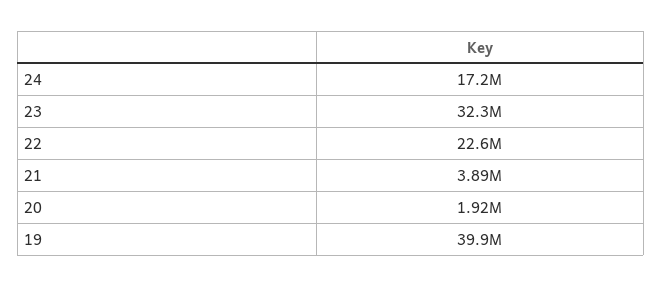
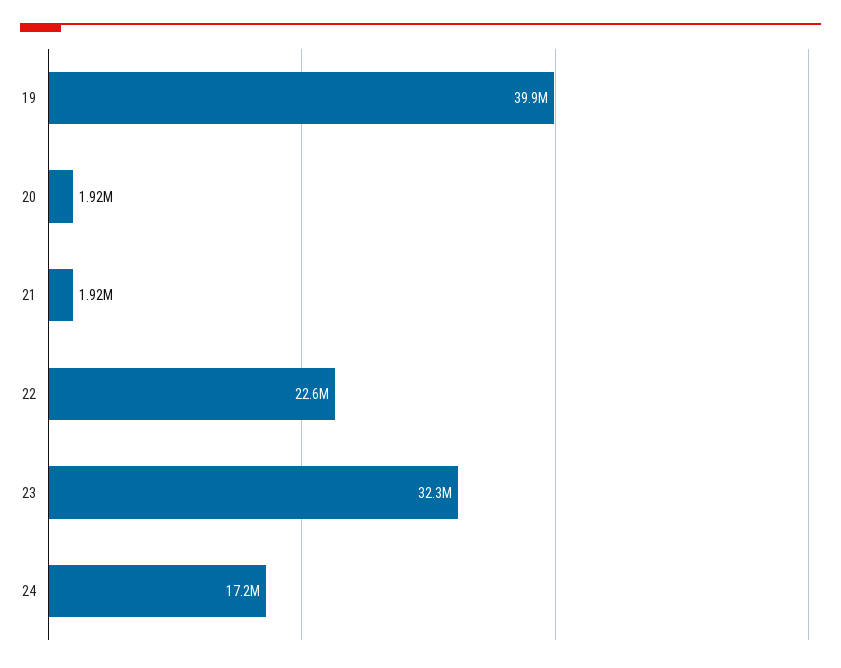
21: 3890000 -> 1920000

